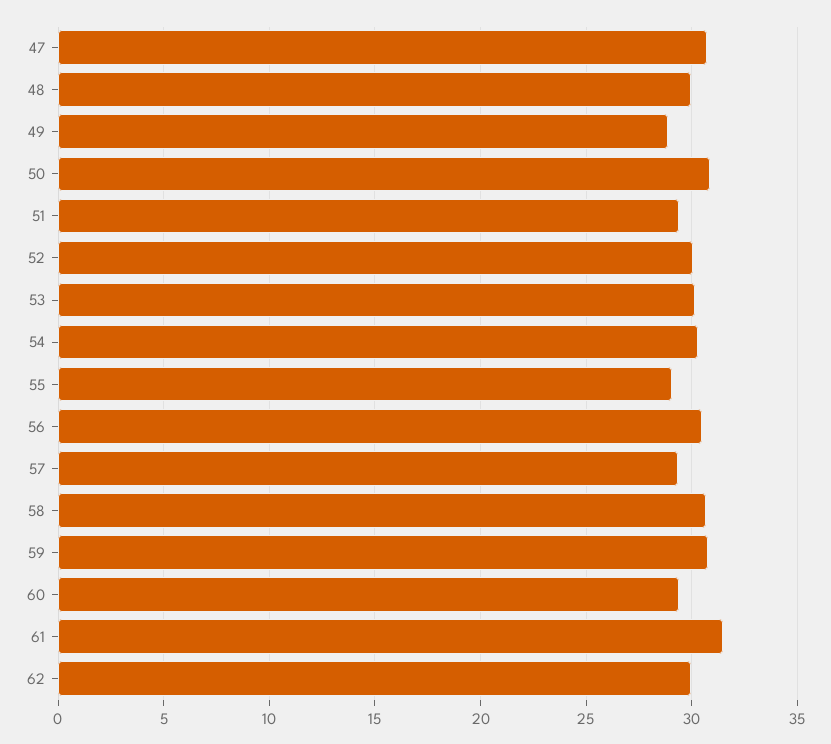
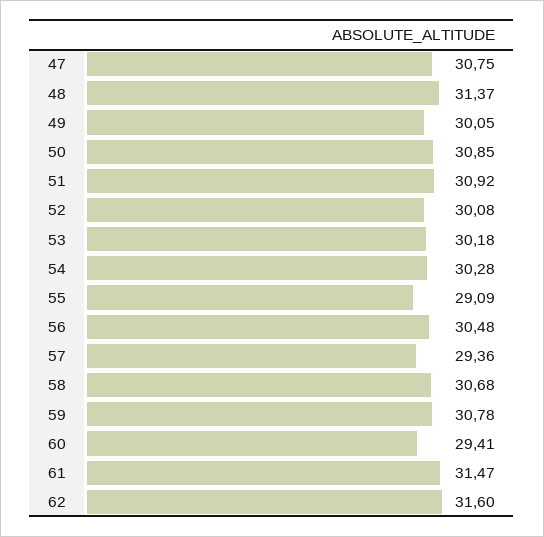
48: 30 -> 31.37
49: 29 -> 30.05
51: 29.5 -> 30.92
62: 30 -> 31.6

